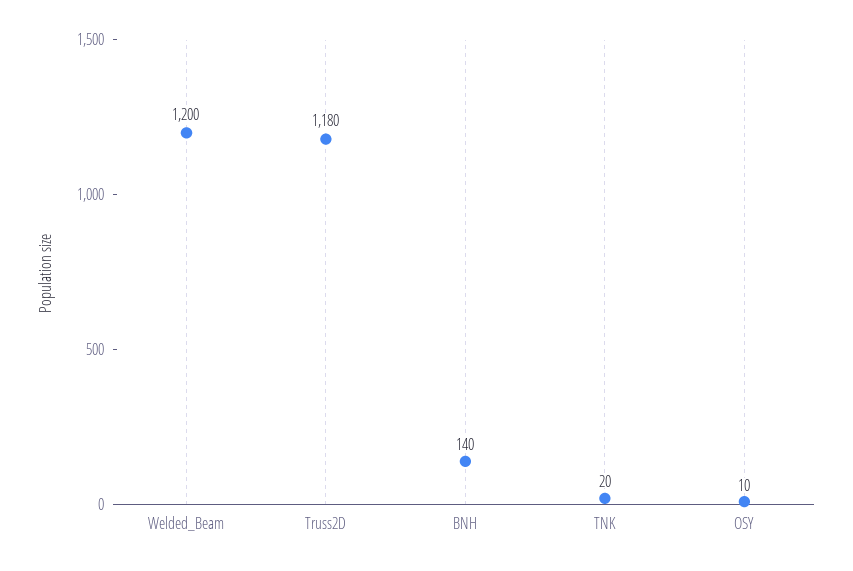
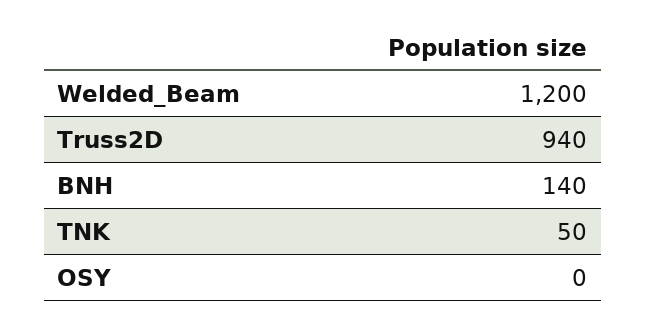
Truss2D: 1180 -> 940
TNK: 20 -> 50
OSY: 10 -> 0

